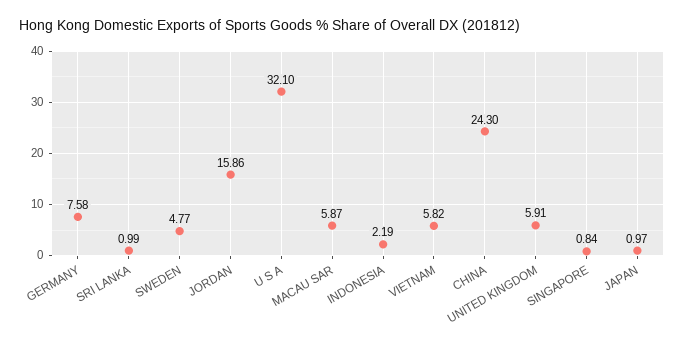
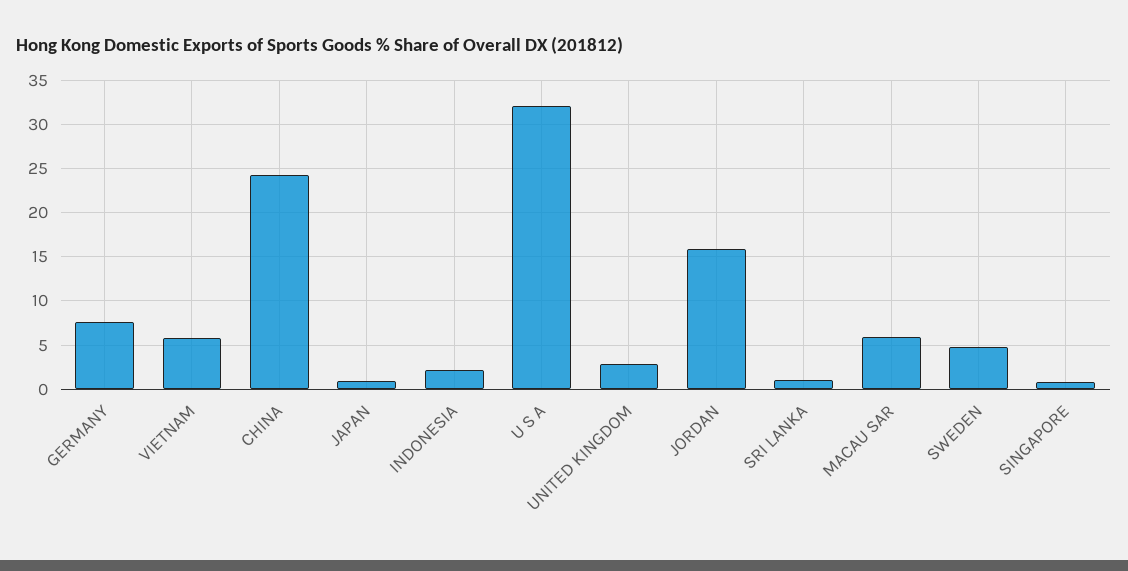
UNITED KINGDOM: 5.91 -> 3

